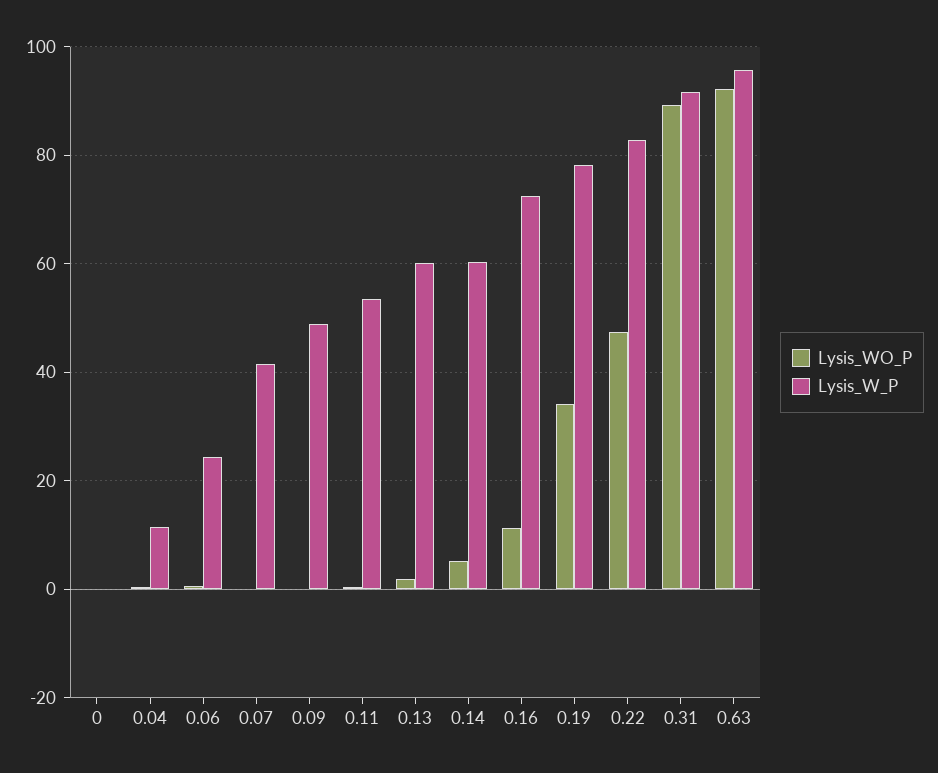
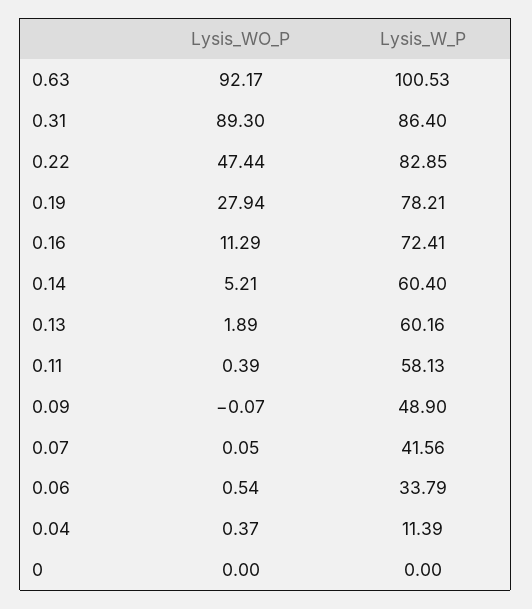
Lysis_W_P, 0.06: 24 -> 33.79
Lysis_W_P, 0.11: 54 -> 58.13
Lysis_WO_P, 0.19: 34 -> 27.94
Lysis_W_P, 0.31: 92 -> 86.4
Lysis_W_P, 0.63: 96 -> 100.53

